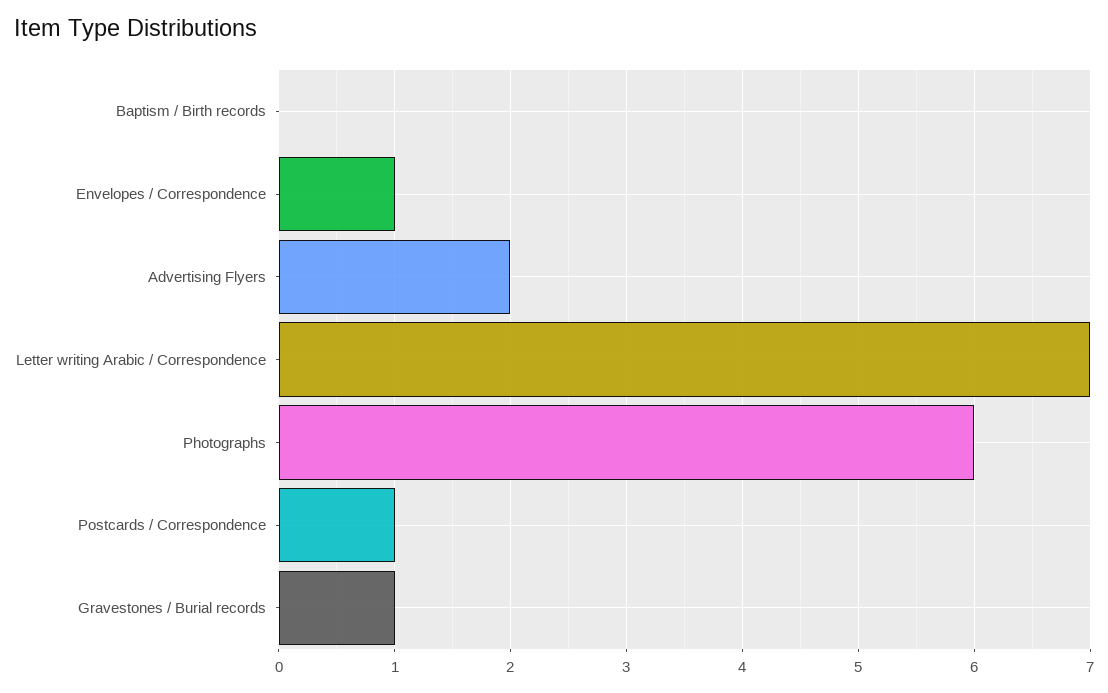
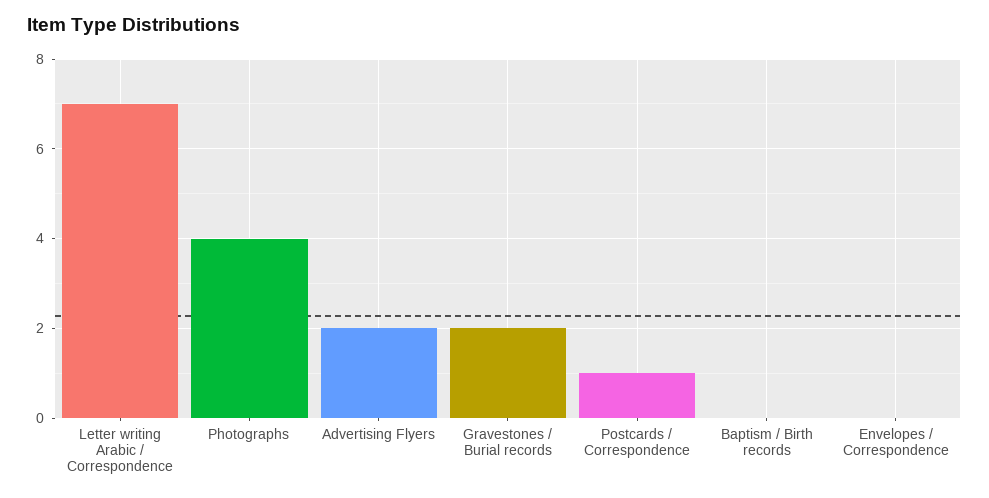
Envelopes / Correspondence: 1 -> 0
Photographs: 6 -> 4
Gravestones / Burial records: 1 -> 2

